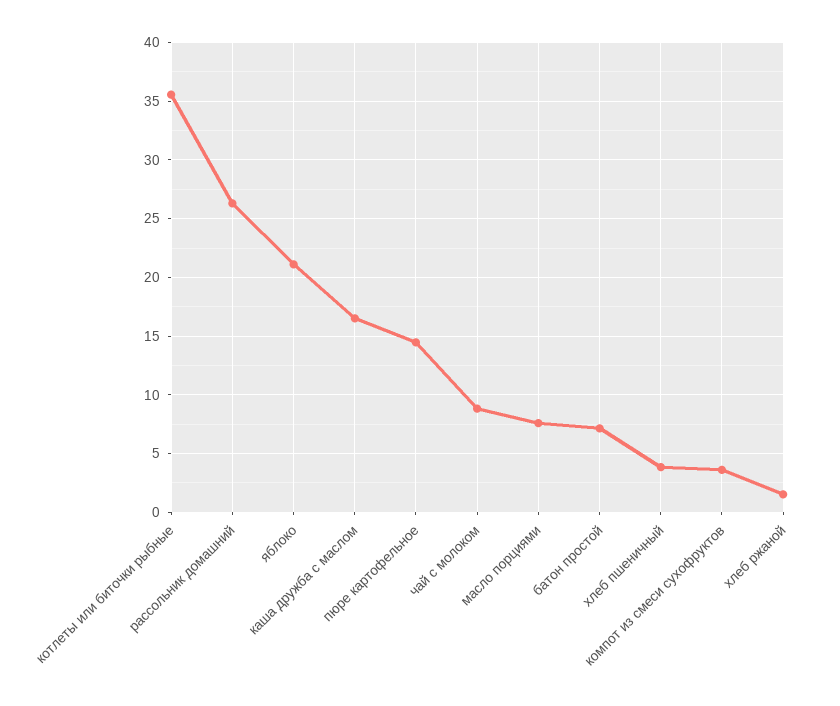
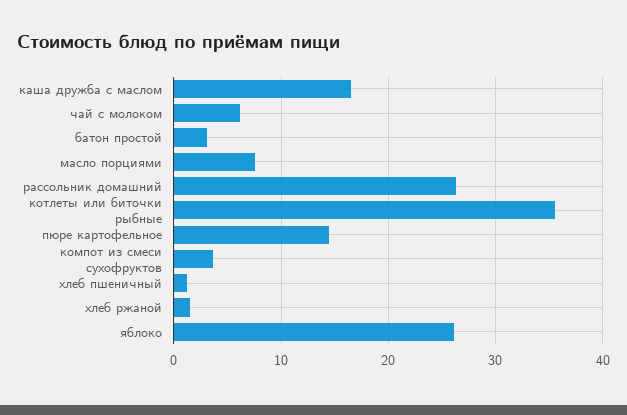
яблоко: 21 -> 26
чай с молоком: 9 -> 6
батон простой: 7 -> 3
хлеб пшеничный: 4 -> 1

